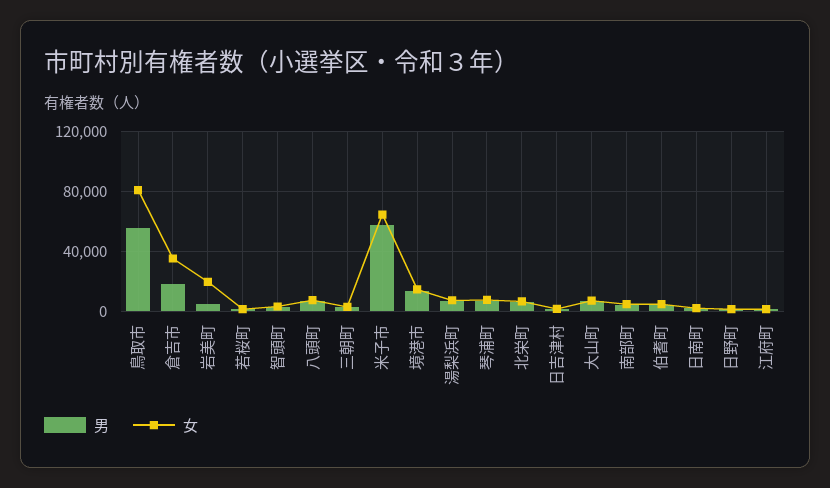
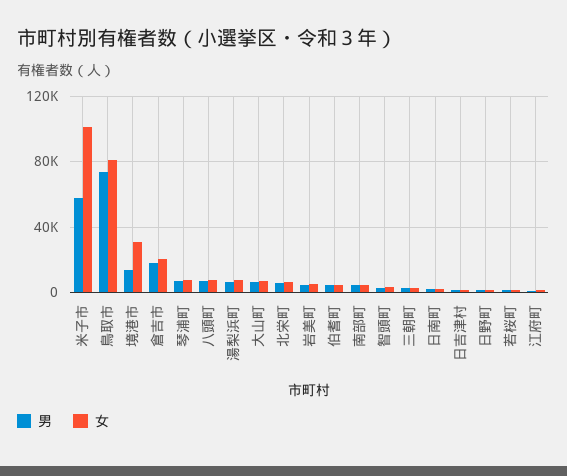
男, 鳥取市: 55000 -> 75000
女, 倉吉市: 35000 -> 20000
女, 岩美町: 20000 -> 5000
女, 米子市: 65000 -> 100000
女, 境港市: 15000 -> 30000

